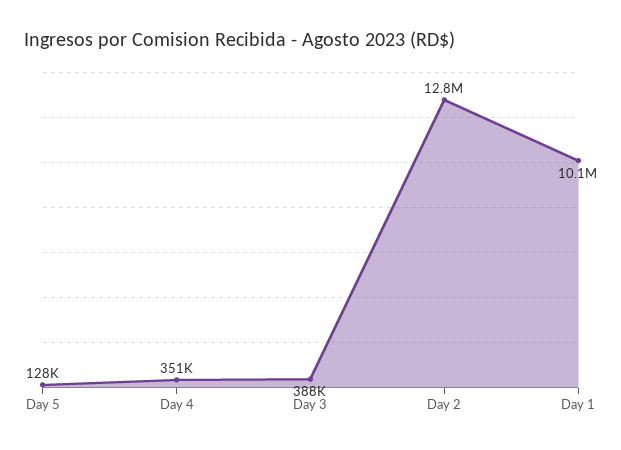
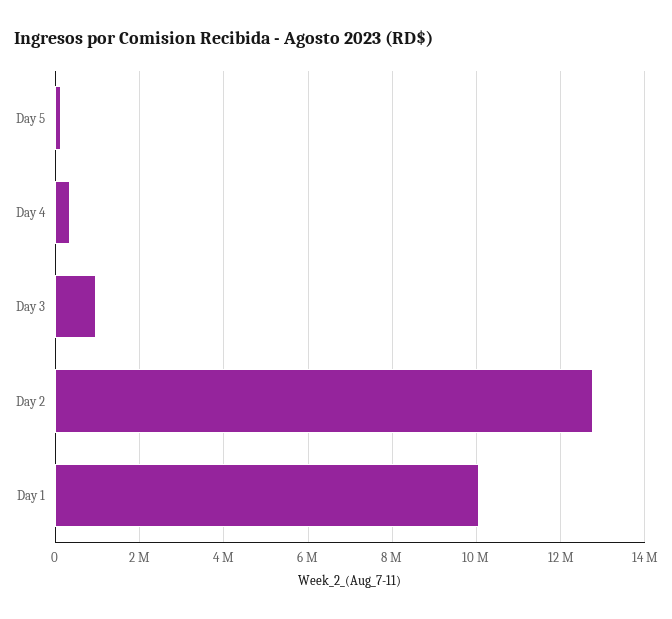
Day 3: 388000 -> 1000000

